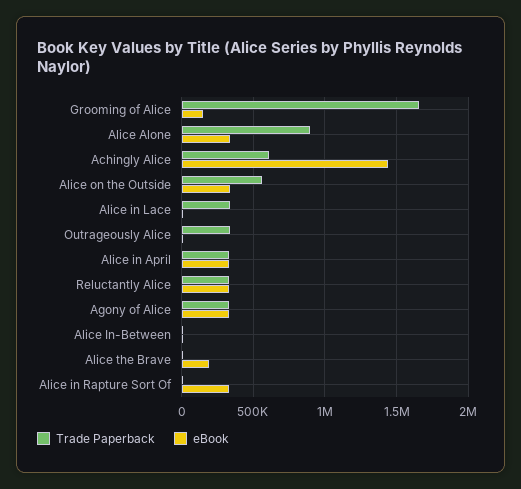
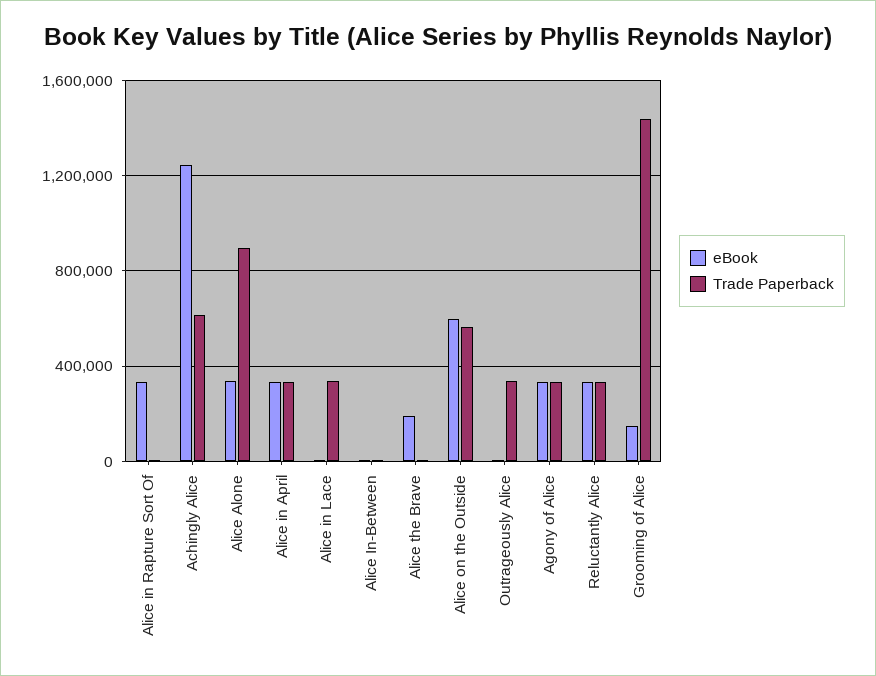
Trade Paperback, Grooming of Alice: 1650000 -> 1450000
eBook, Achingly Alice: 1450000 -> 1250000
eBook, Alice on the Outside: 350000 -> 600000

